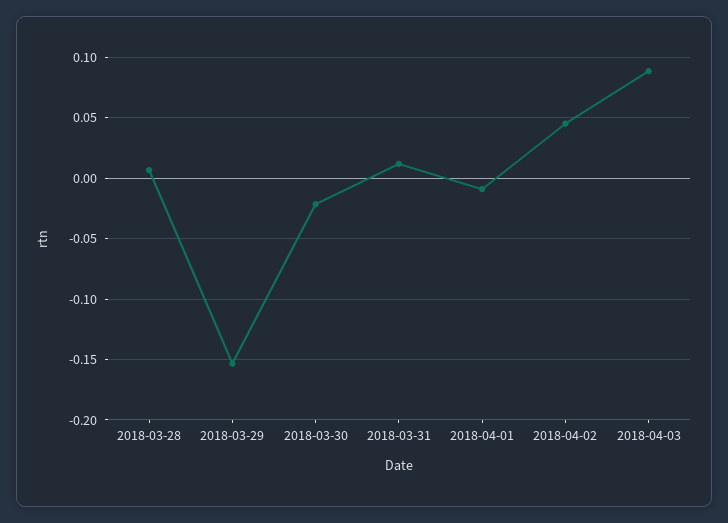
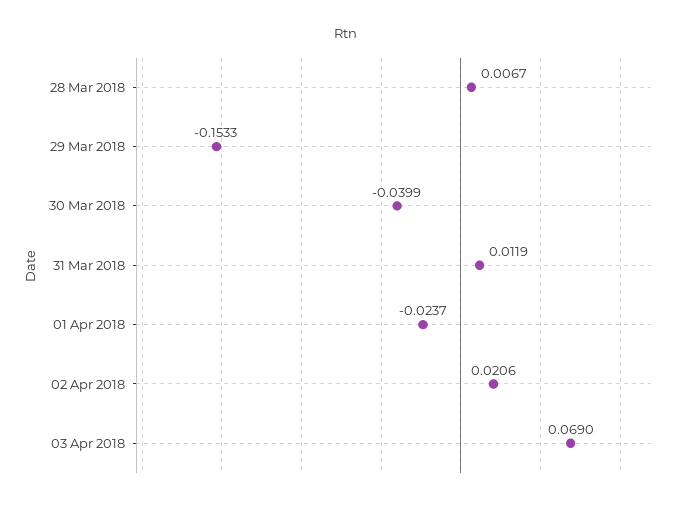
2018-03-30: -0.02 -> -0.0399
2018-04-01: -0.01 -> -0.0237
2018-04-02: 0.045 -> 0.0206
2018-04-03: 0.09 -> 0.069

